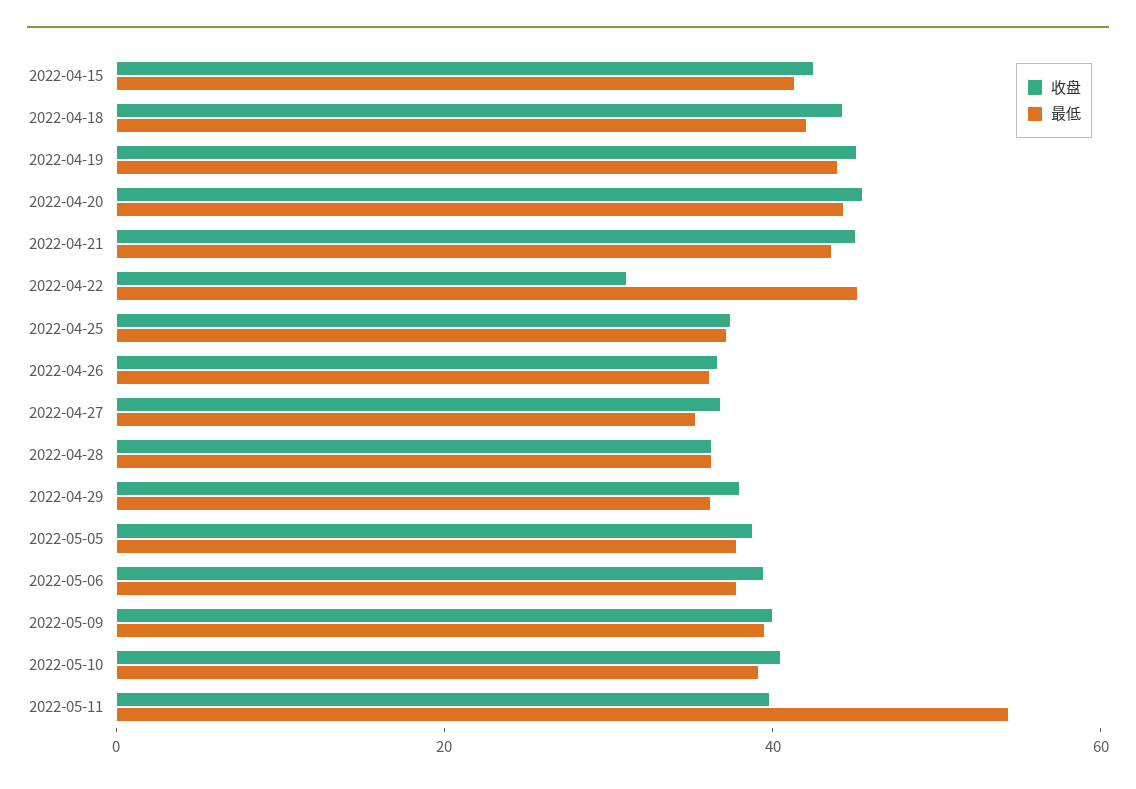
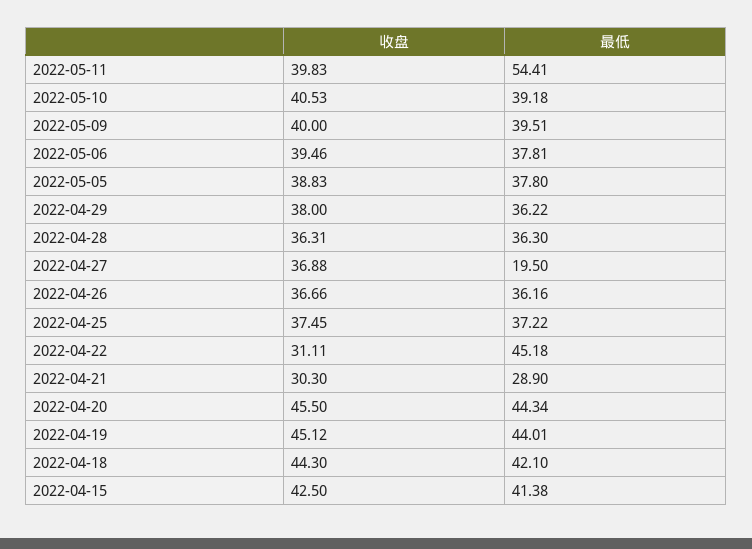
收盘, 2022-04-21: 45 -> 30.3
最低, 2022-04-21: 45 -> 28.9
最低, 2022-04-27: 35 -> 19.5

